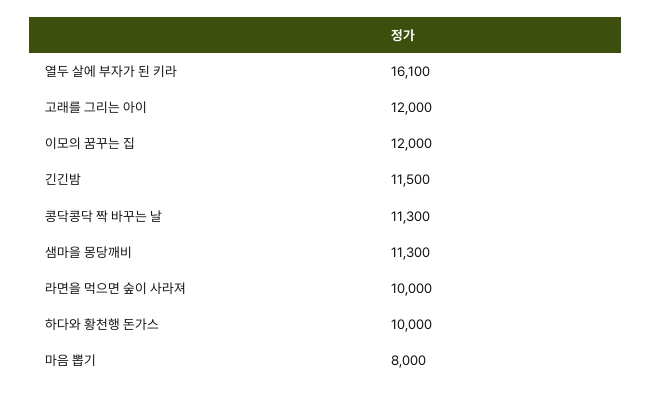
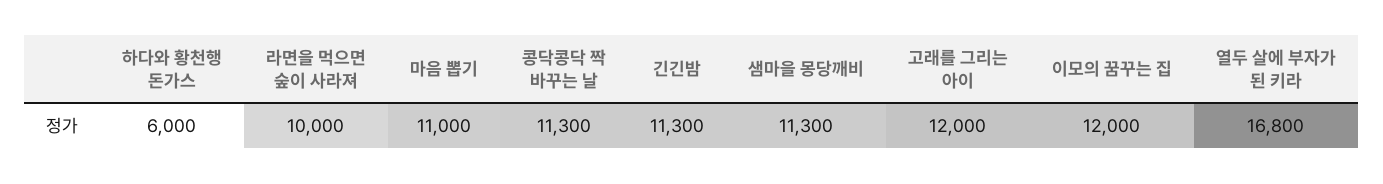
열두 살에 부자가 된 키라: 16100 -> 16800
긴긴밤: 11500 -> 11300
하다와 황천행 돈가스: 10000 -> 6000
마음 뽑기: 8000 -> 11000

